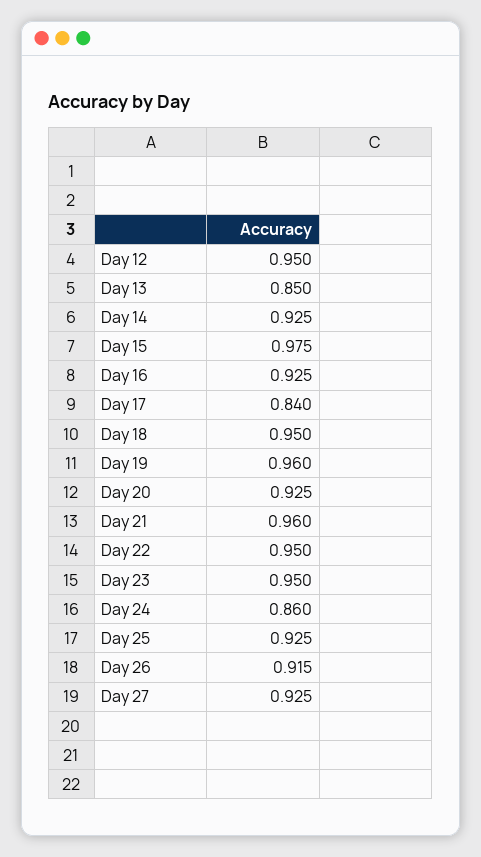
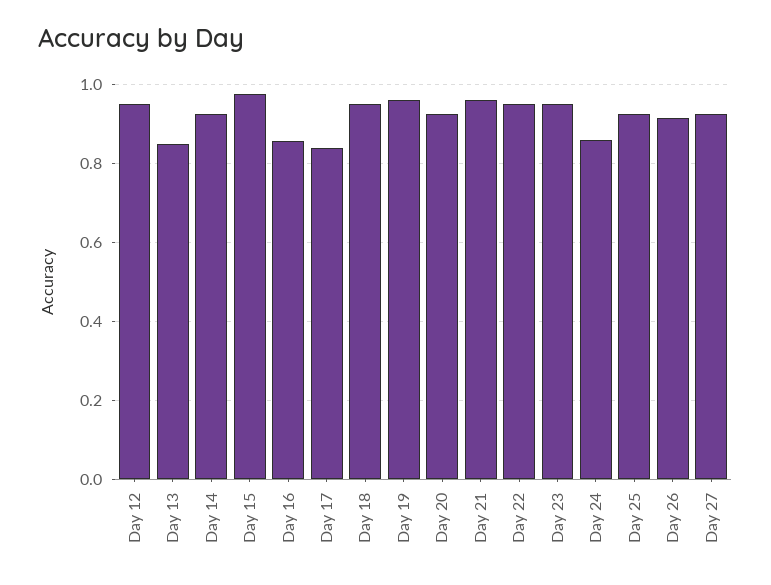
Day 16: 0.925 -> 0.86

